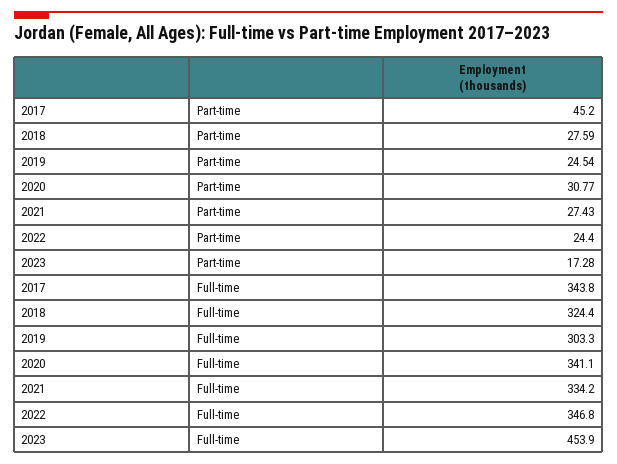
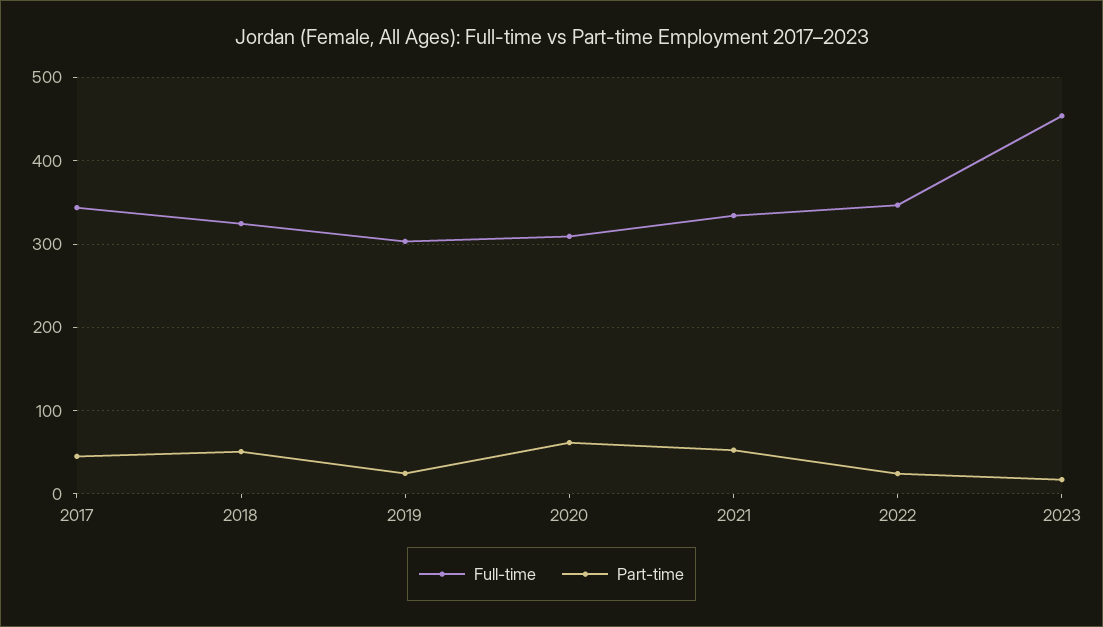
Part-time, 2018: 27.59 -> 50
Part-time, 2020: 30.77 -> 60
Part-time, 2021: 27.43 -> 50
Full-time, 2020: 341.1 -> 310

